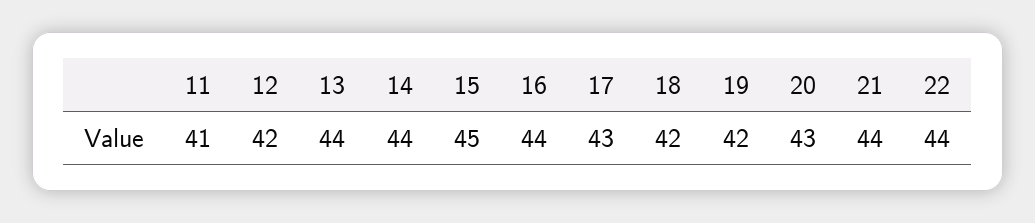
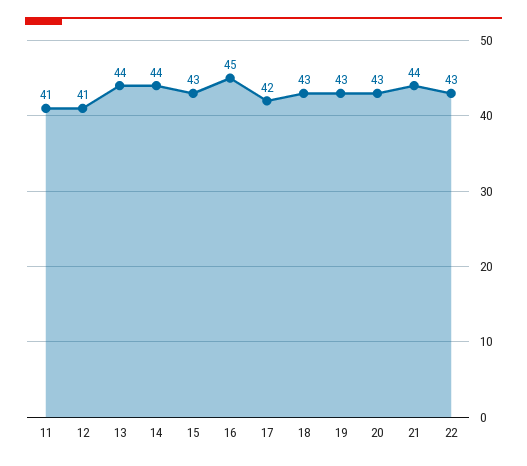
12: 42 -> 41
15: 45 -> 43
16: 44 -> 45
17: 43 -> 42
18: 42 -> 43
19: 42 -> 43
22: 44 -> 43

